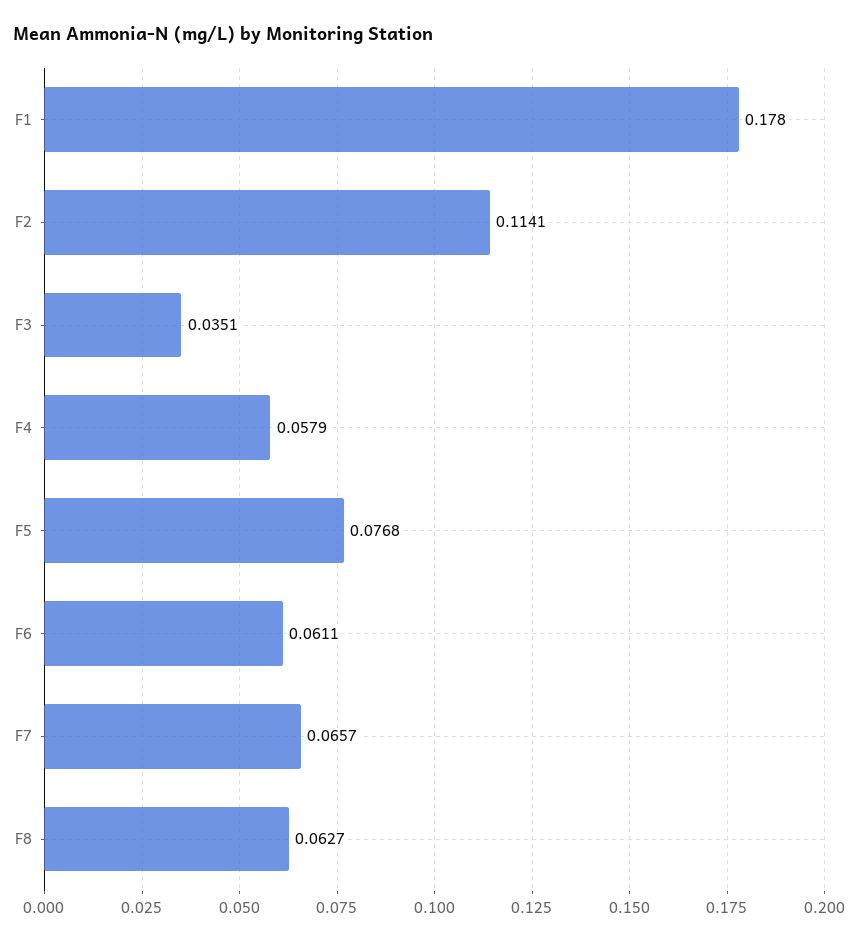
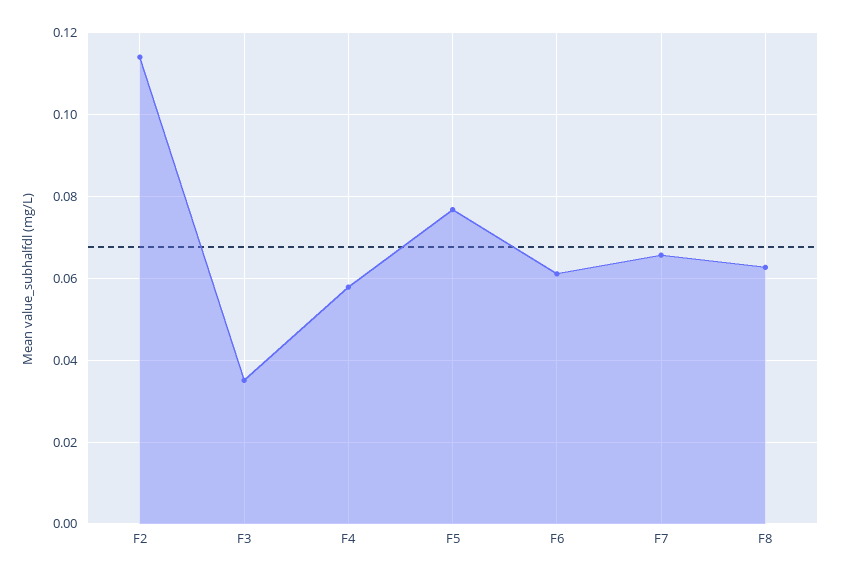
F1: 0.178 -> none

